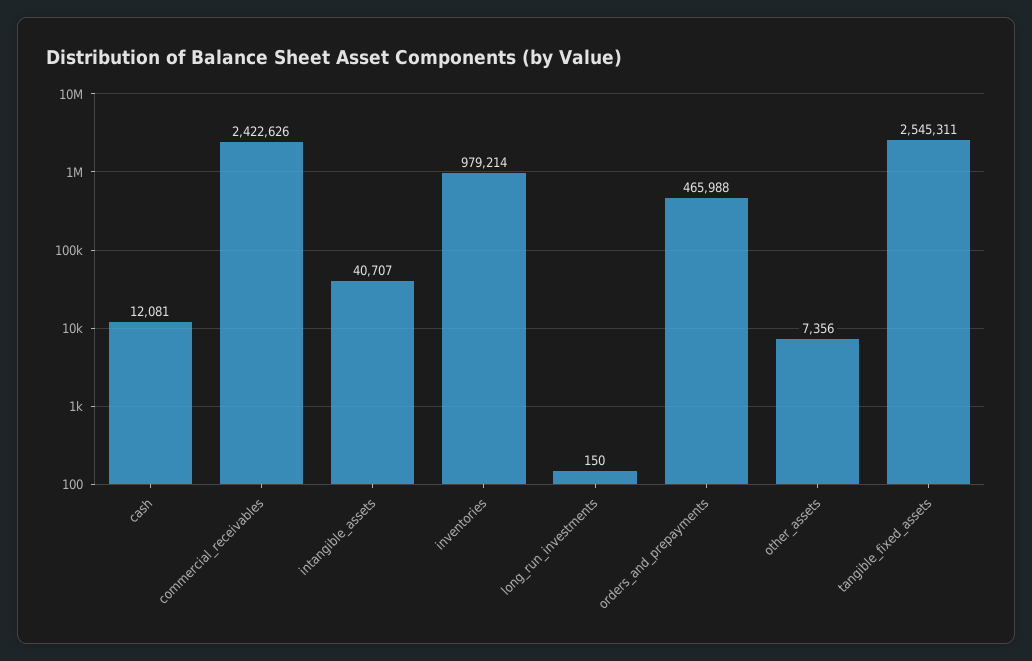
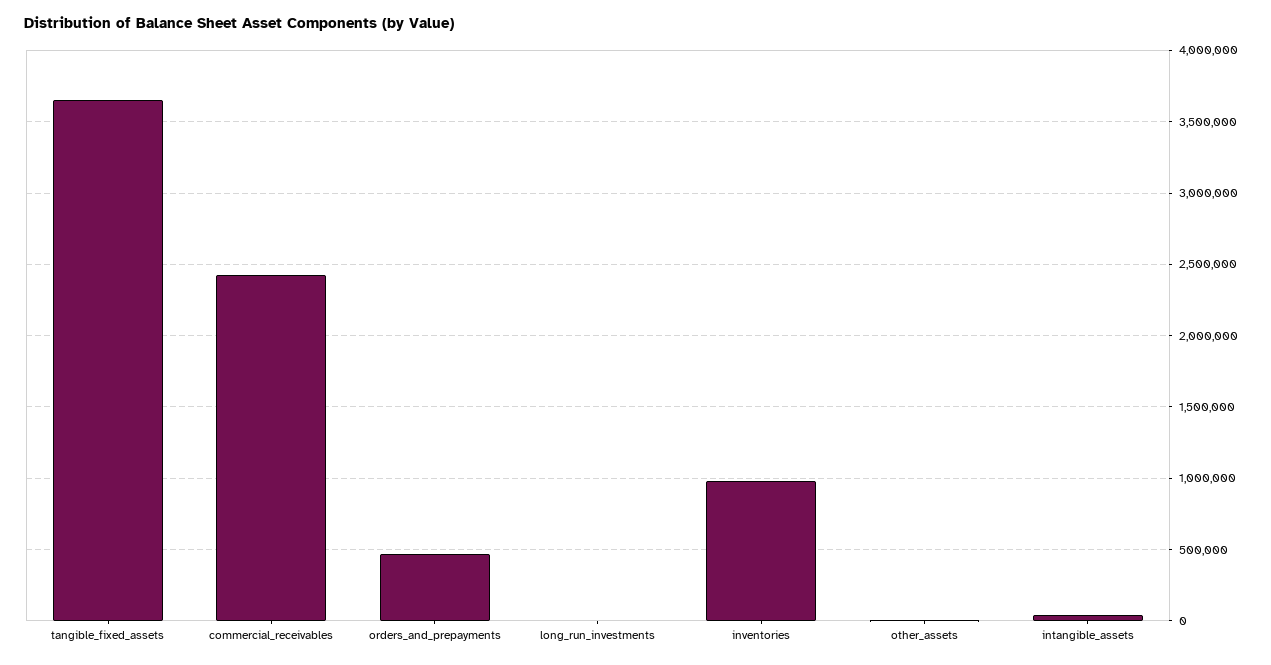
cash: 12081 -> none
tangible_fixed_assets: 2545311 -> 3650000

